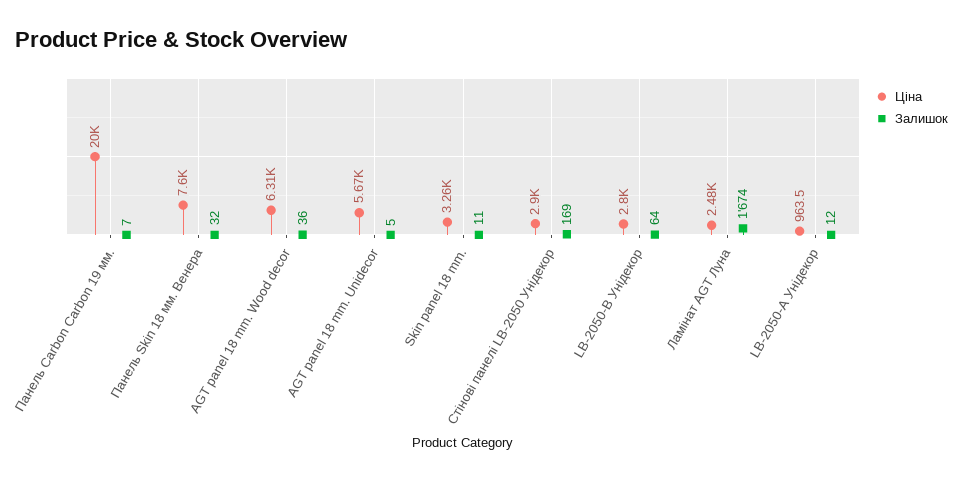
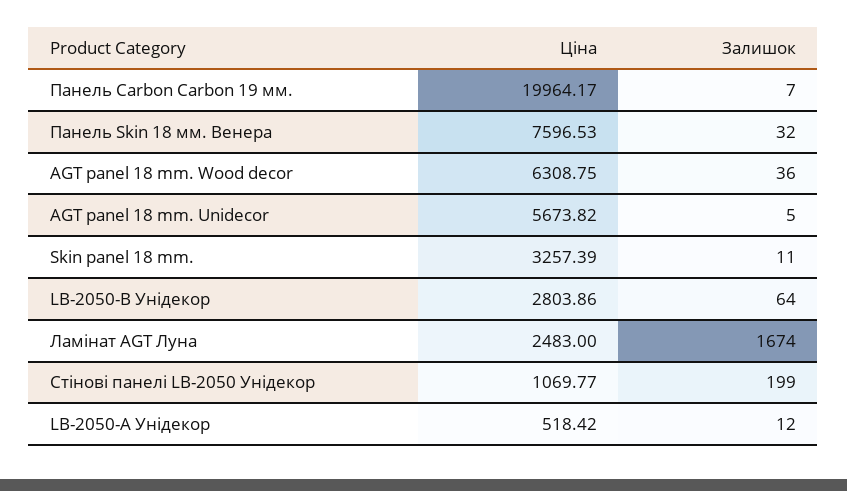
Ціна, Стінові панелі LB-2050 Унідекор: 2900 -> 1069.77
Залишок, Стінові панелі LB-2050 Унідекор: 169 -> 199
Ціна, LB-2050-А Унідекор: 963.5 -> 518.42

